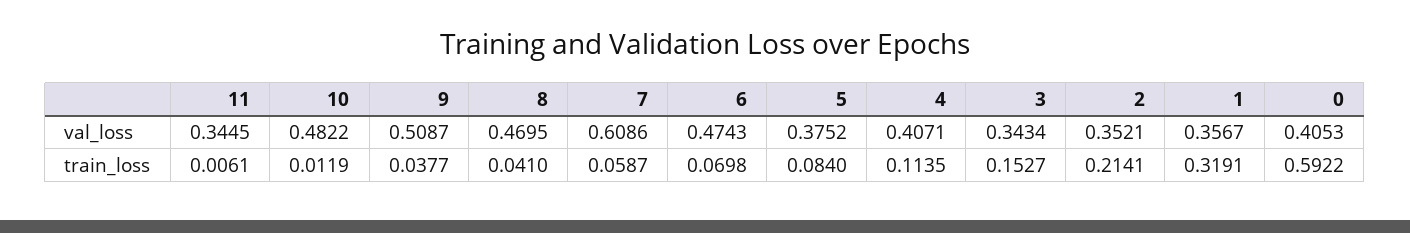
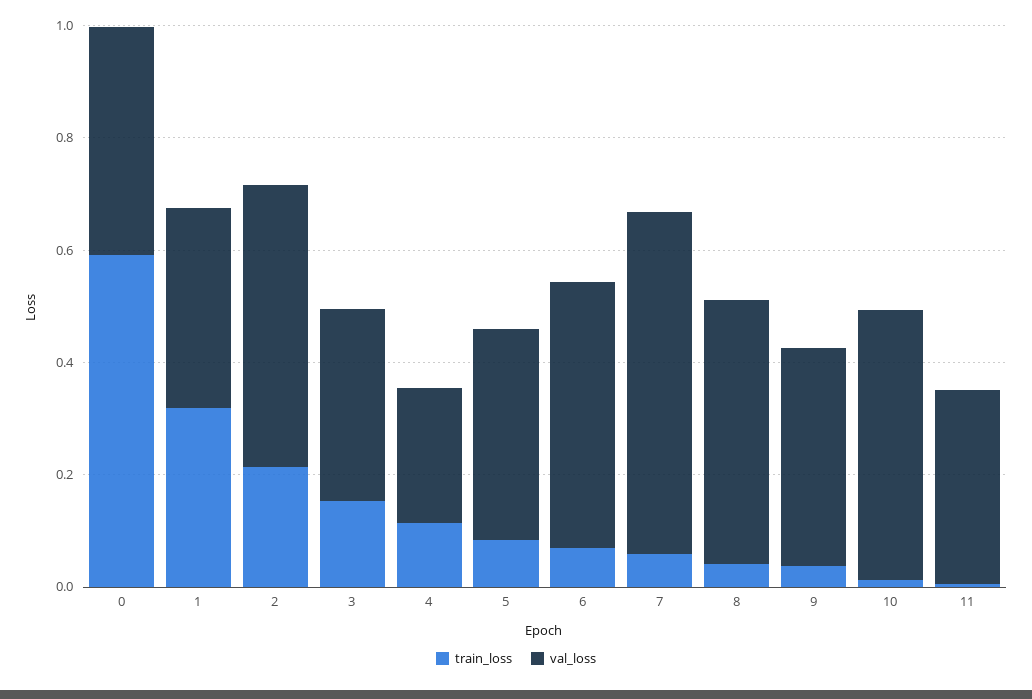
val_loss, 9: 0.5087 -> 0.4
val_loss, 4: 0.4071 -> 0.25
val_loss, 2: 0.3521 -> 0.5

